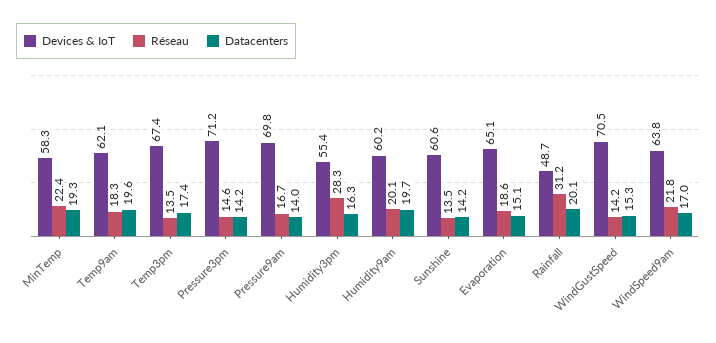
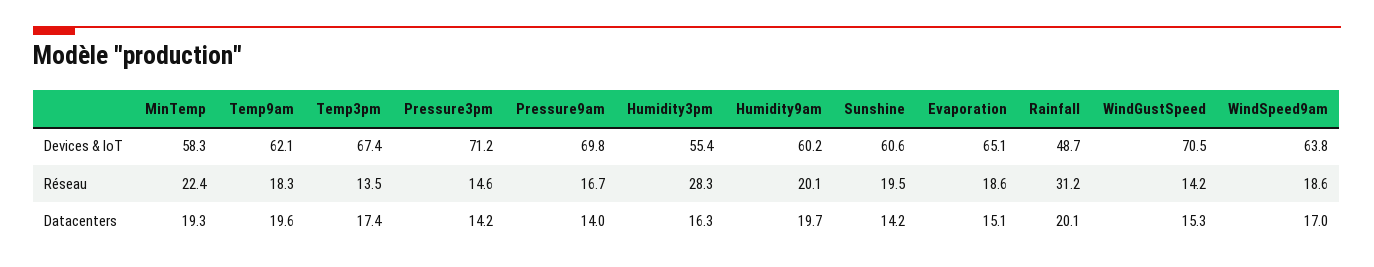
Réseau, Sunshine: 13.5 -> 19.5
Réseau, WindSpeed9am: 21.8 -> 18.6

